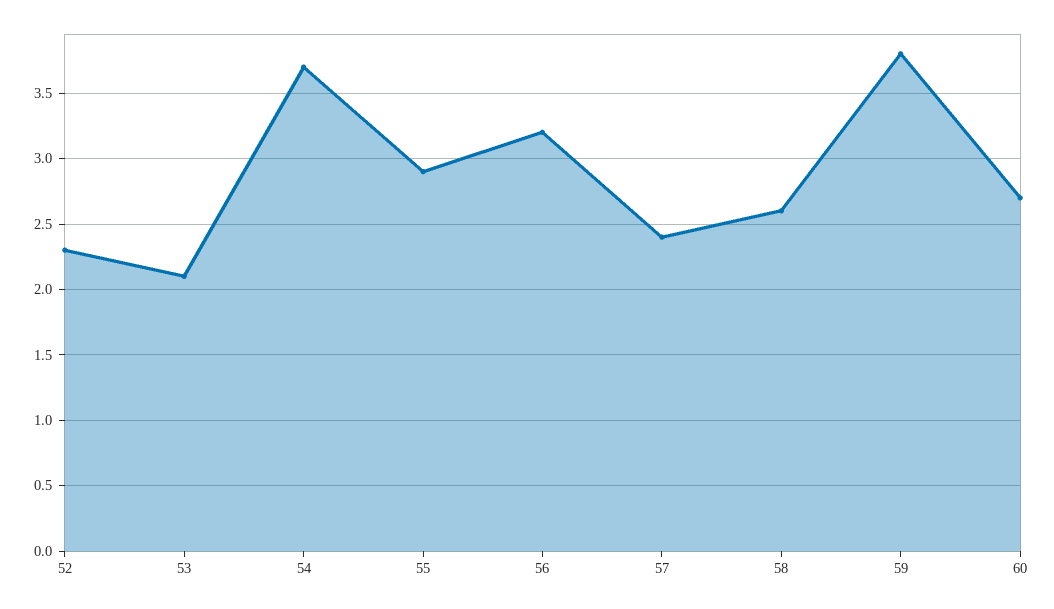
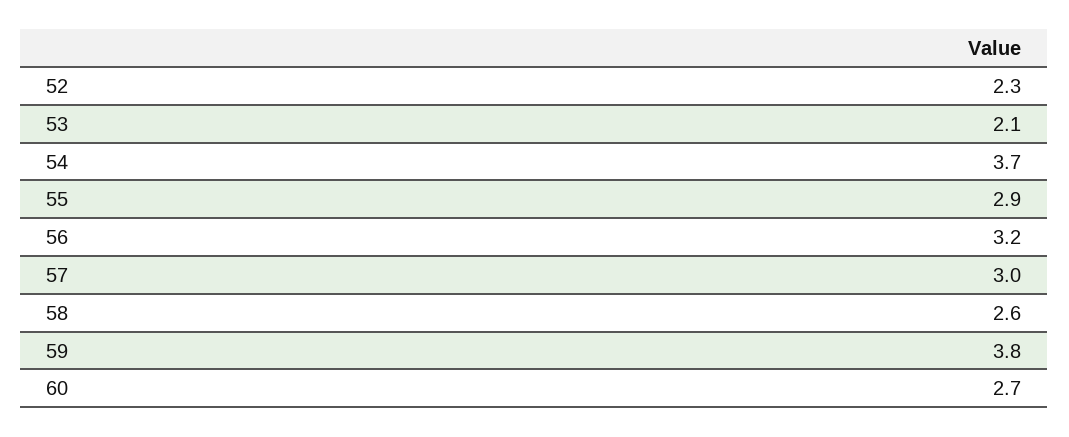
57: 2.4 -> 3

